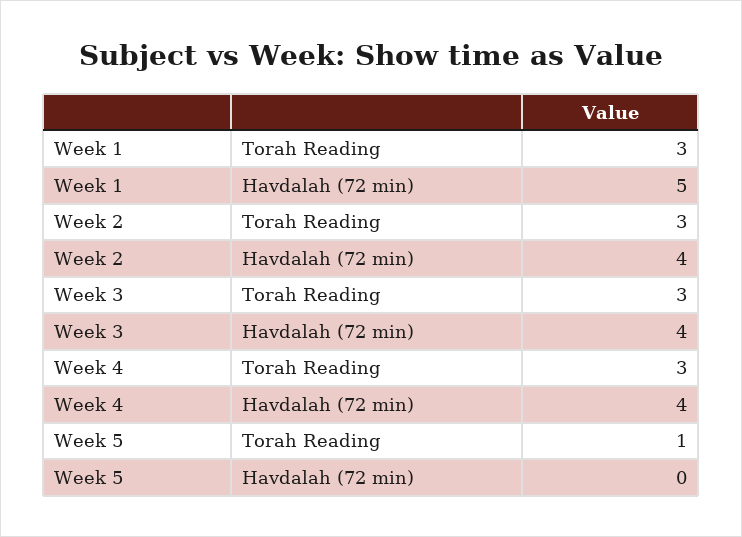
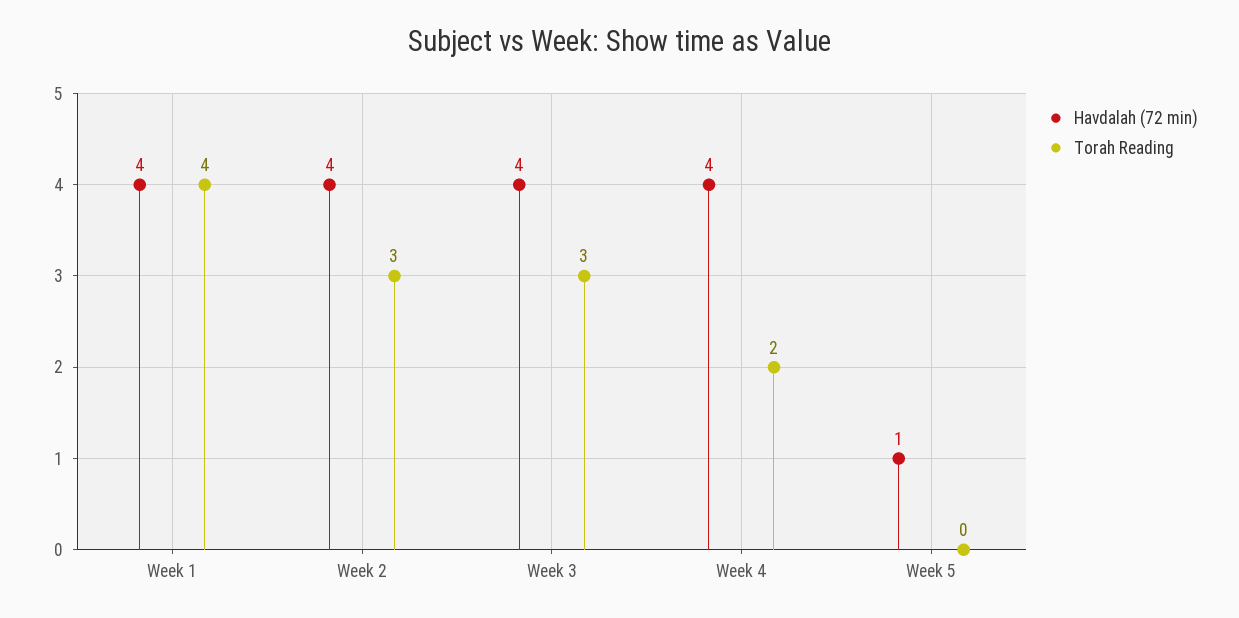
Torah Reading, Week 1: 3 -> 4
Havdalah (72 min), Week 1: 5 -> 4
Torah Reading, Week 4: 3 -> 2
Torah Reading, Week 5: 1 -> 0
Havdalah (72 min), Week 5: 0 -> 1

